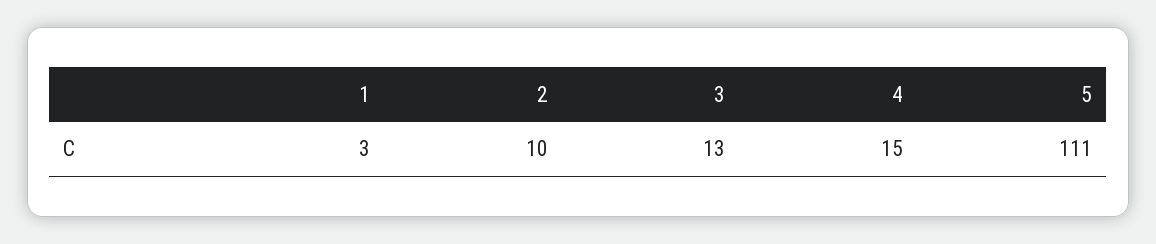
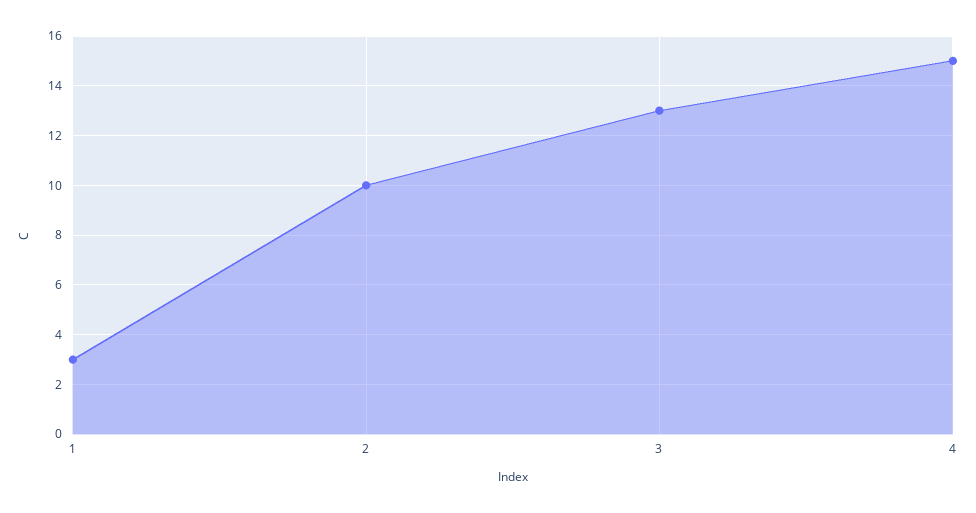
5: 111 -> none

